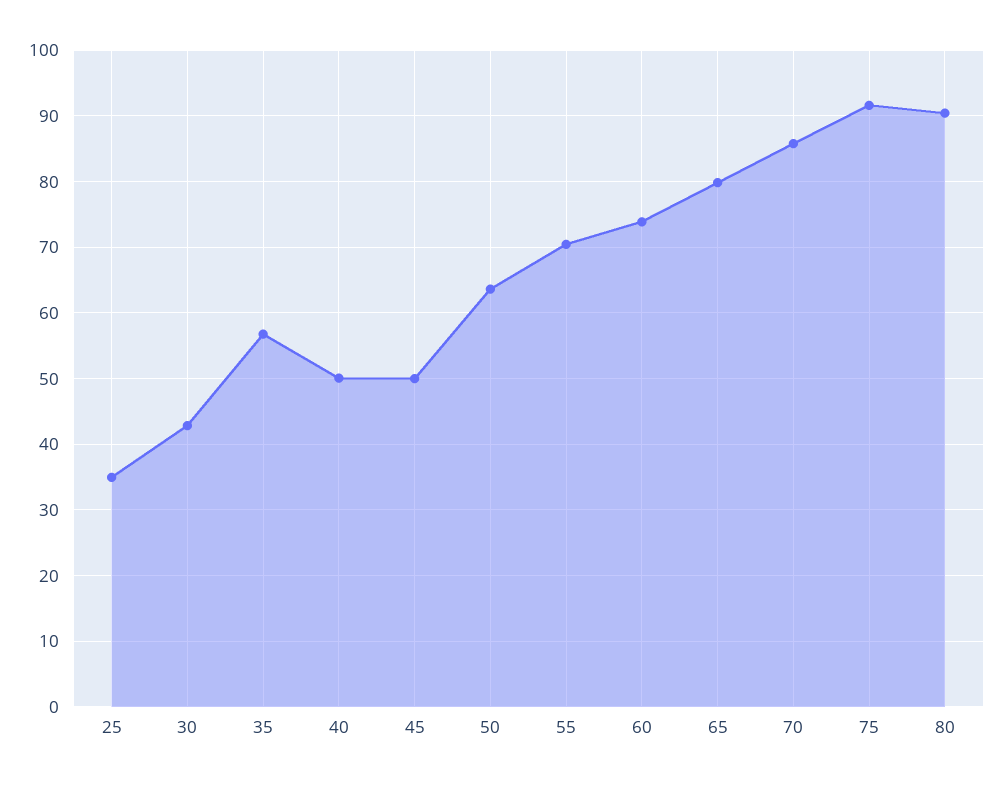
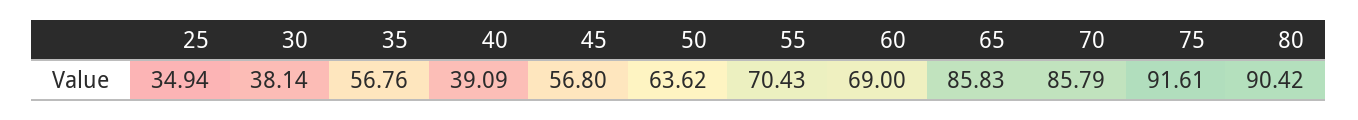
30: 43 -> 38.14
40: 50 -> 39.09
45: 50 -> 56.8
60: 74 -> 69
65: 80 -> 85.83

